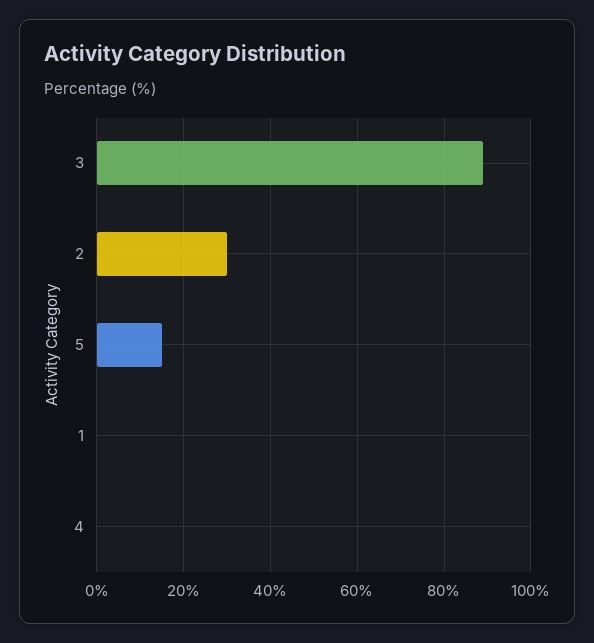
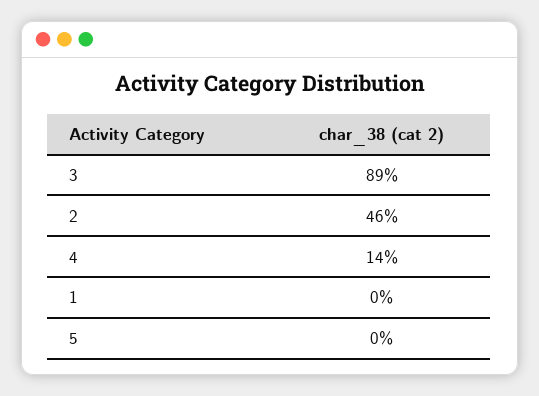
2: 30 -> 46
5: 15 -> 0
4: 0 -> 14

